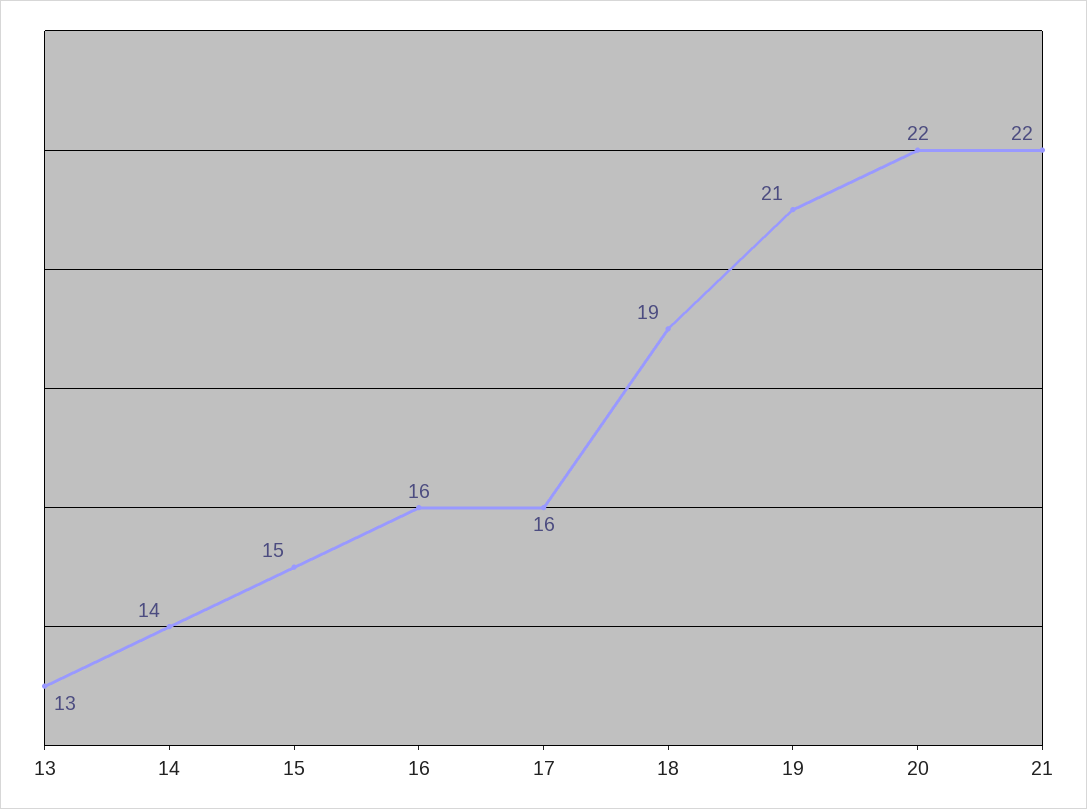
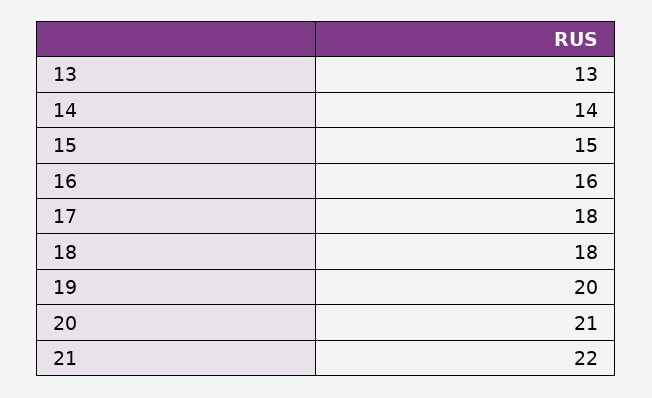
17: 16 -> 18
18: 19 -> 18
19: 21 -> 20
20: 22 -> 21

